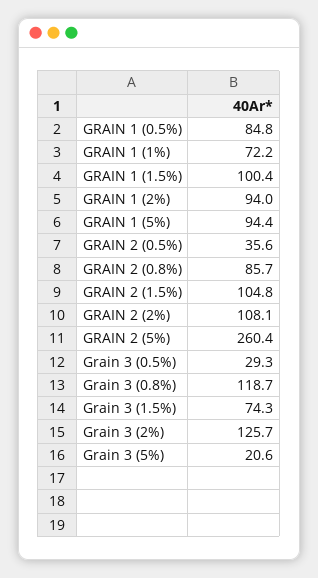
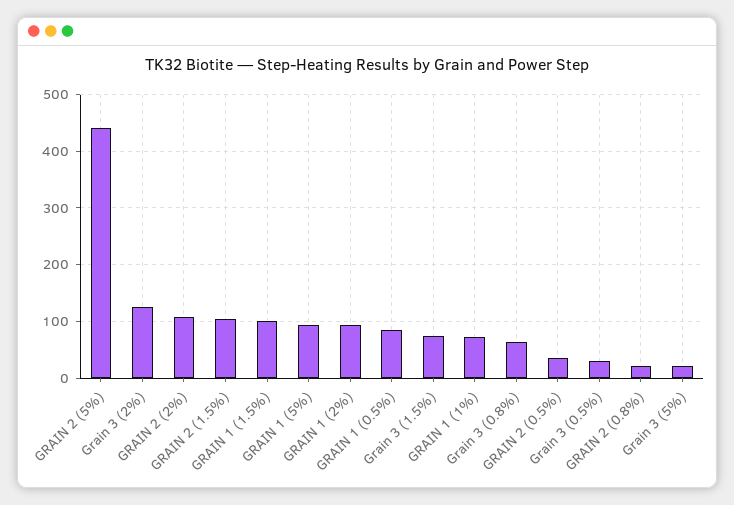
GRAIN 2 (0.8%): 85.7 -> 20
GRAIN 2 (5%): 260.4 -> 440
Grain 3 (0.8%): 118.7 -> 60

